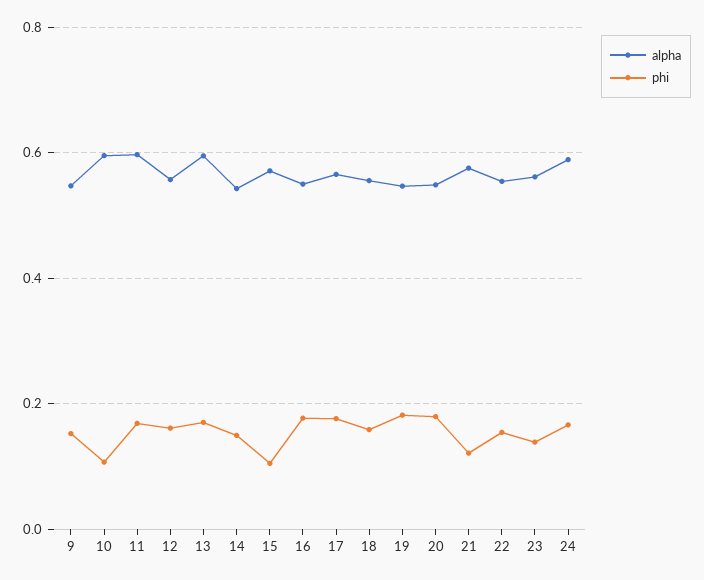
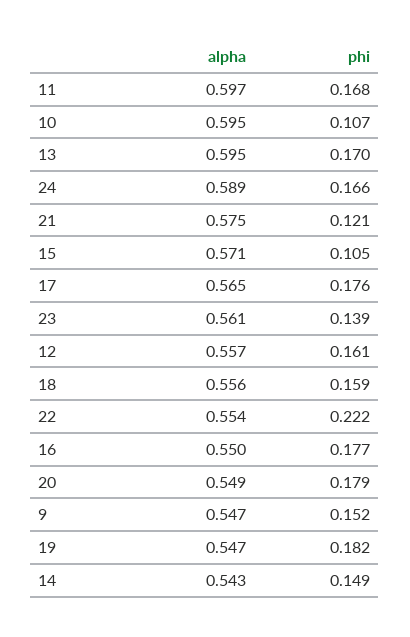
phi, 22: 0.16 -> 0.222

